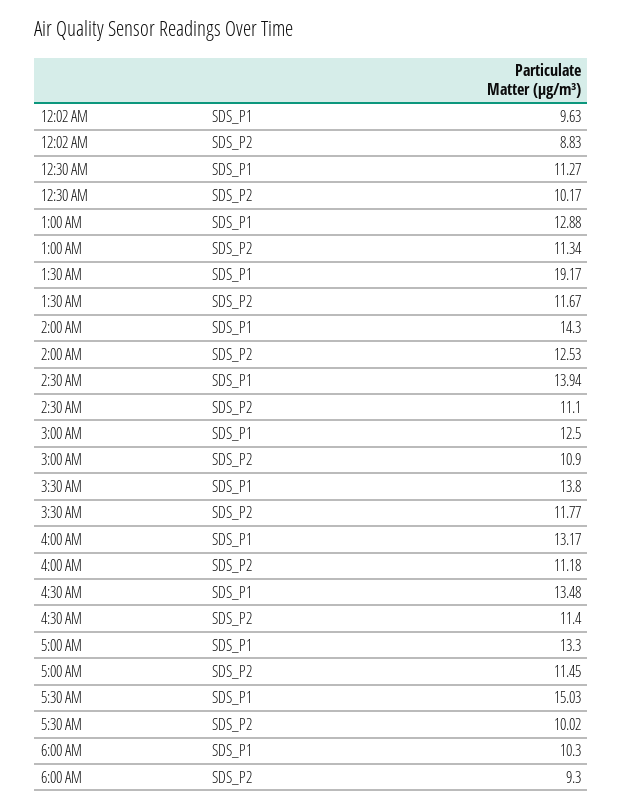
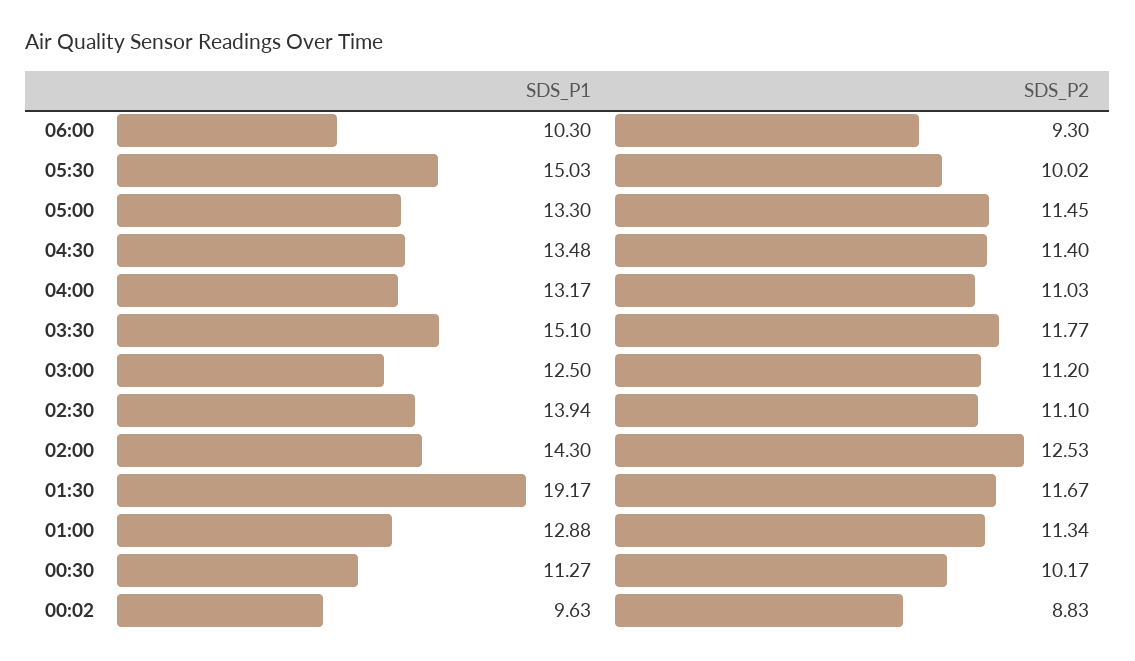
3:00 AM, SDS_P2: 10.9 -> 11.2
3:30 AM, SDS_P1: 13.8 -> 15.1
4:00 AM, SDS_P2: 11.18 -> 11.03

